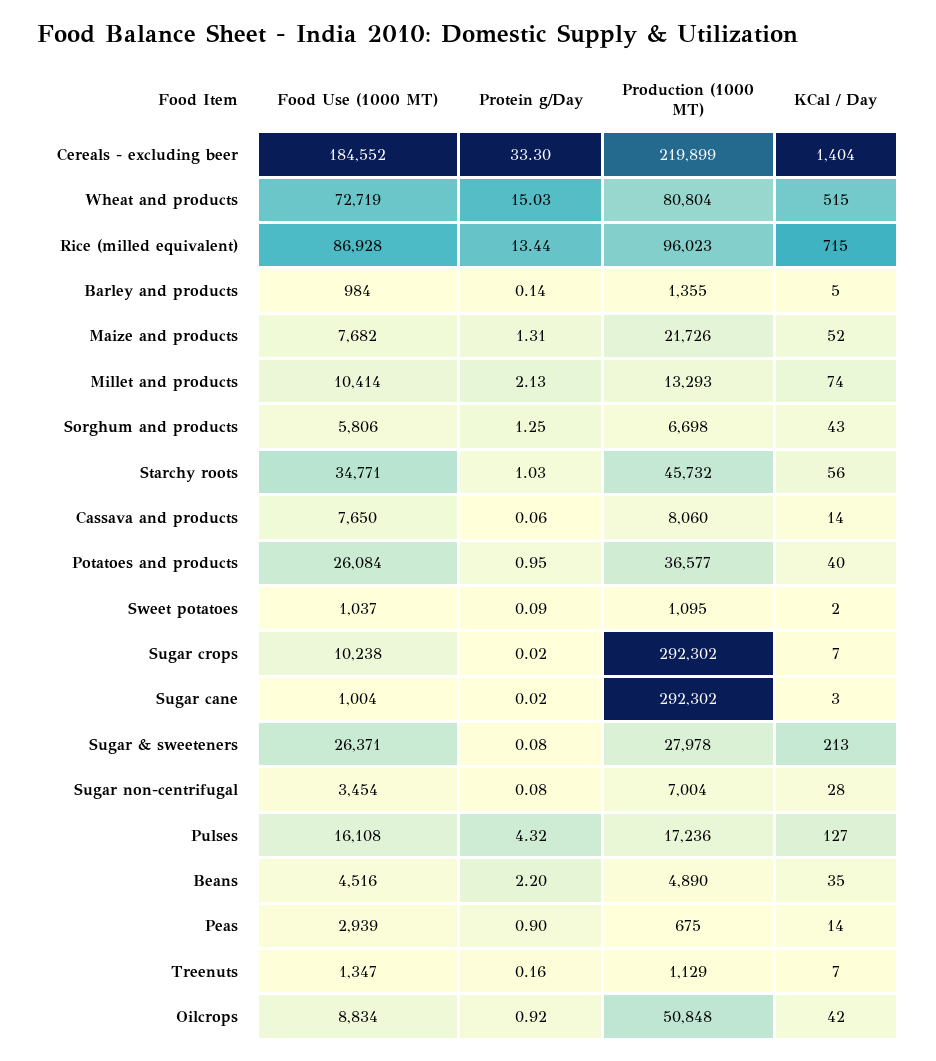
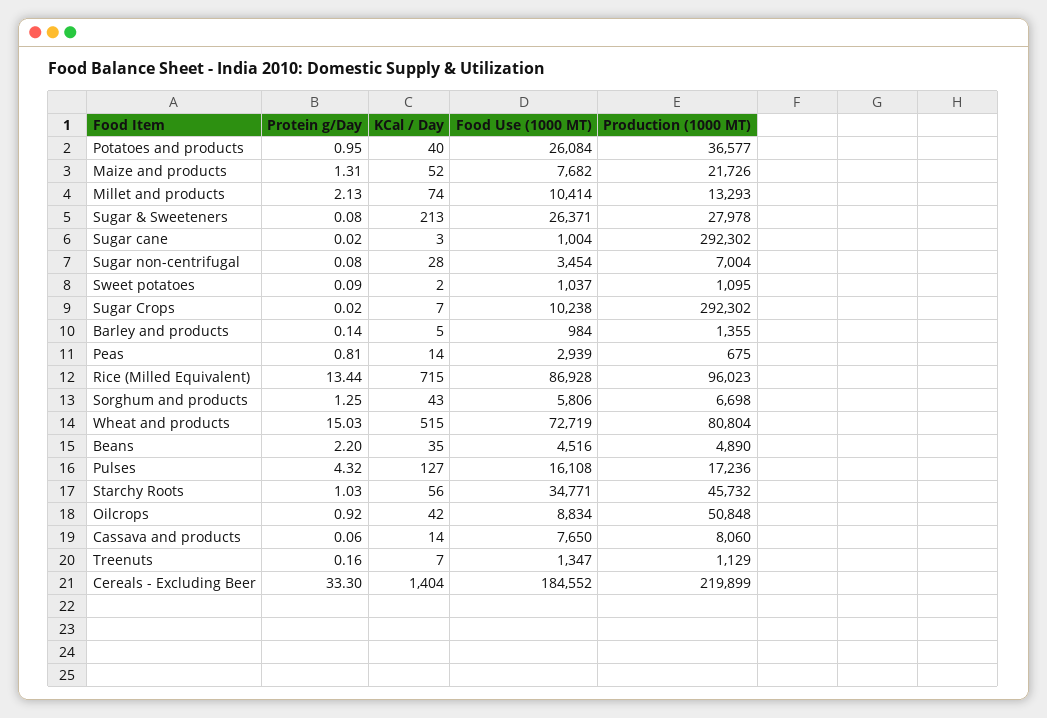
Protein g/Day, Peas: 0.9 -> 0.81

